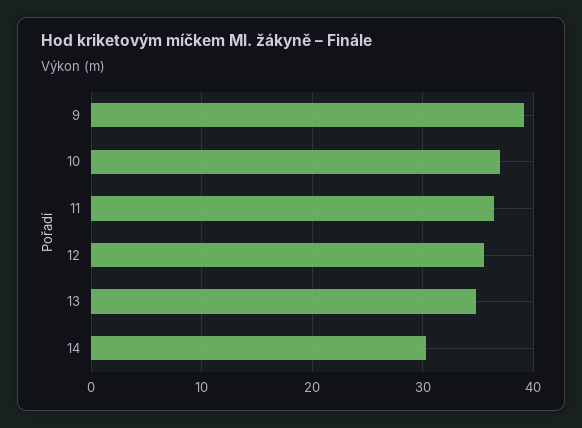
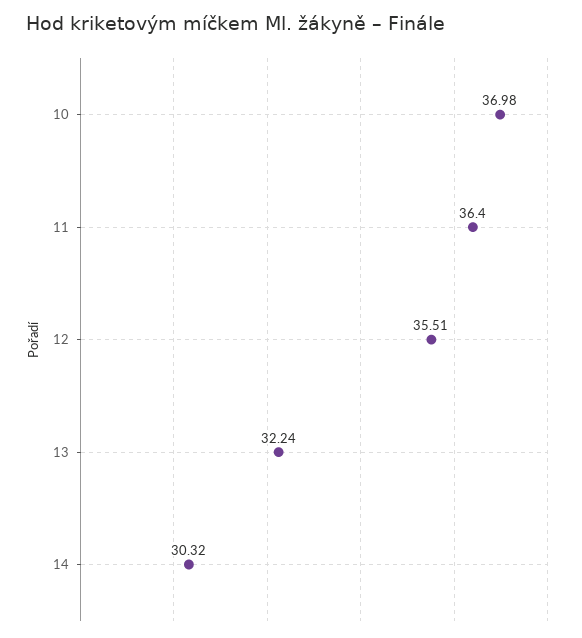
9: 39 -> none
13: 35 -> 32.24

